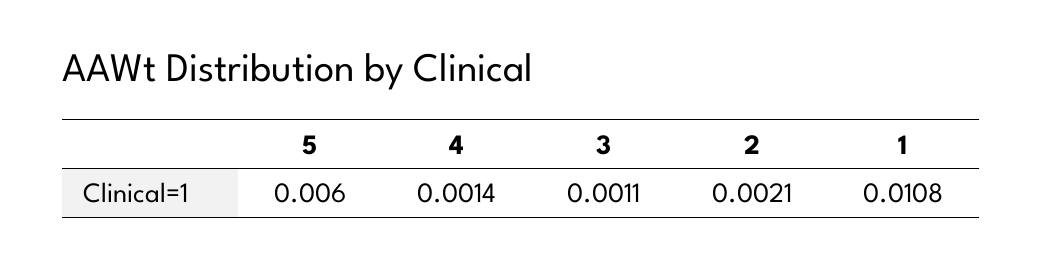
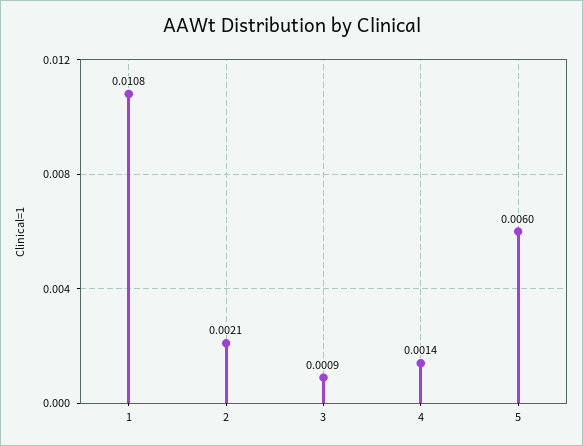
3: 0.0011 -> 0.0009

